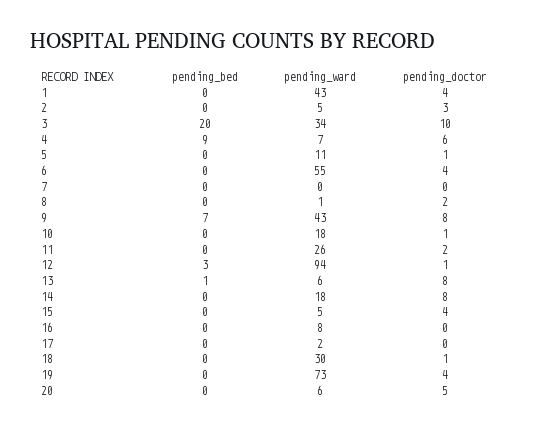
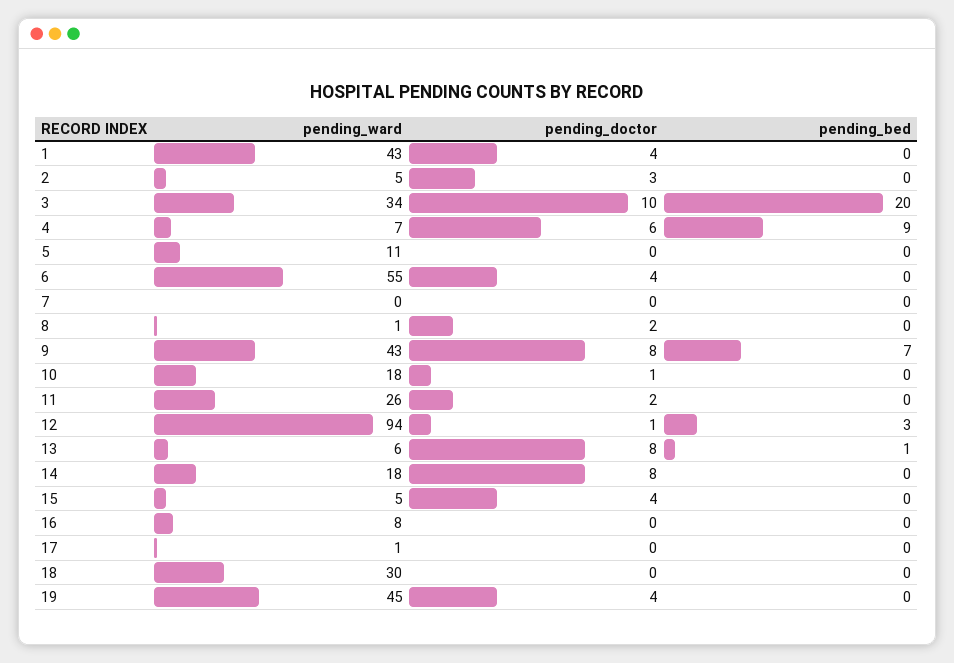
pending_doctor, 5: 1 -> 0
pending_ward, 17: 2 -> 1
pending_doctor, 18: 1 -> 0
pending_ward, 19: 73 -> 45
pending_bed, 20: 0 -> none
pending_ward, 20: 6 -> none
pending_doctor, 20: 5 -> none

